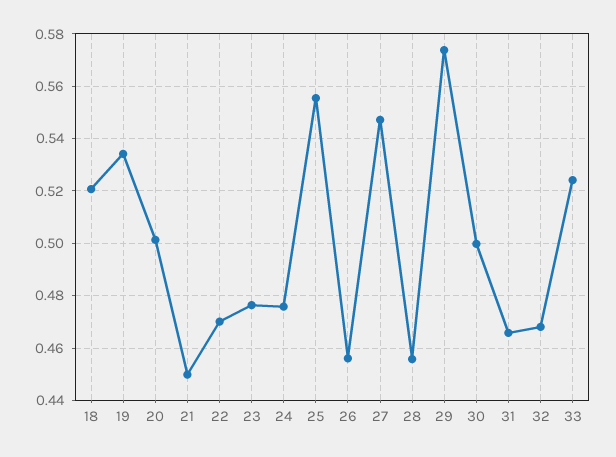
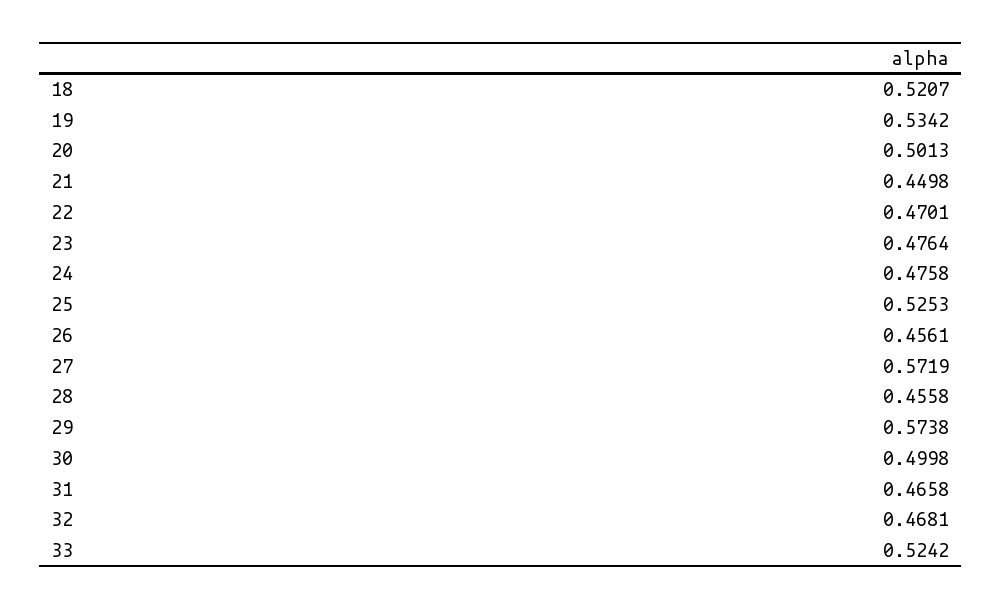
25: 0.555 -> 0.5253
27: 0.5475 -> 0.5719

